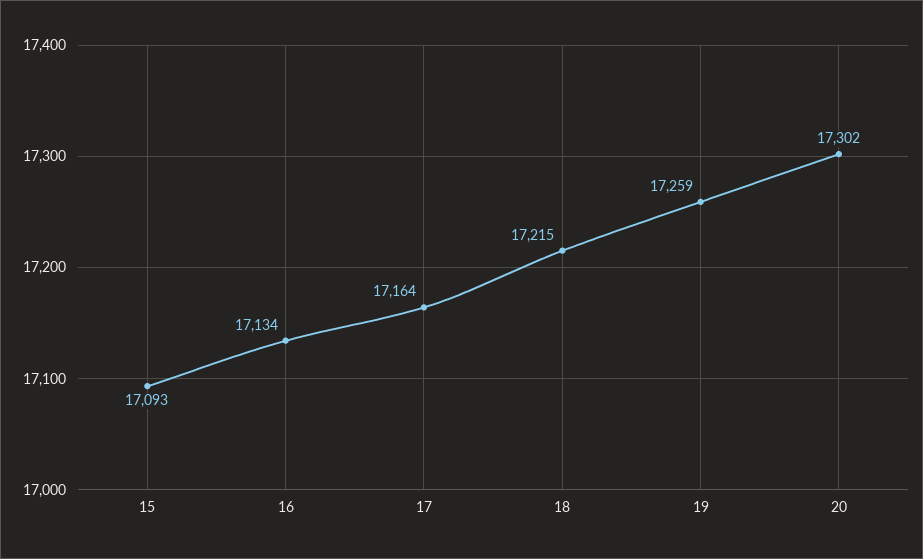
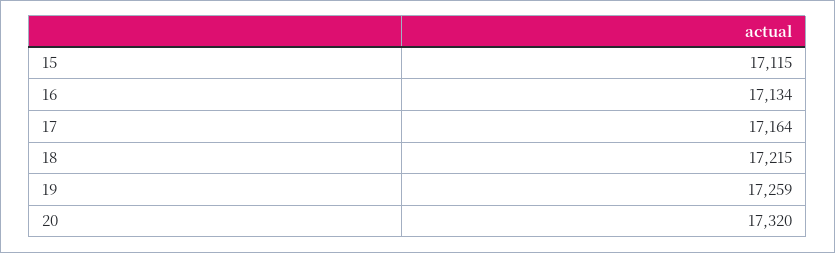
15: 17093 -> 17115
20: 17302 -> 17320

